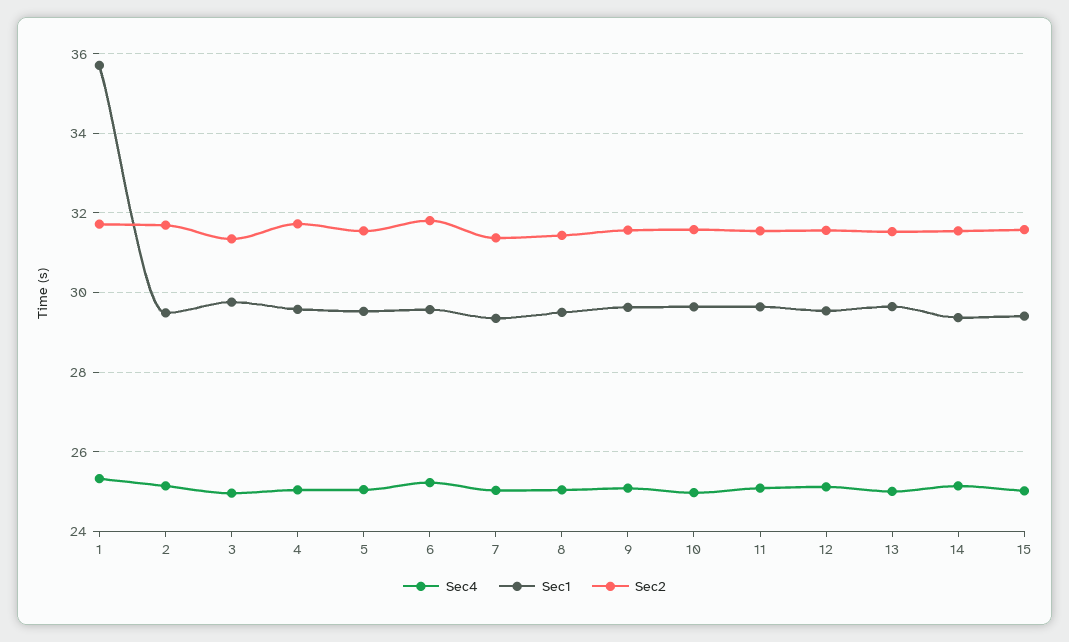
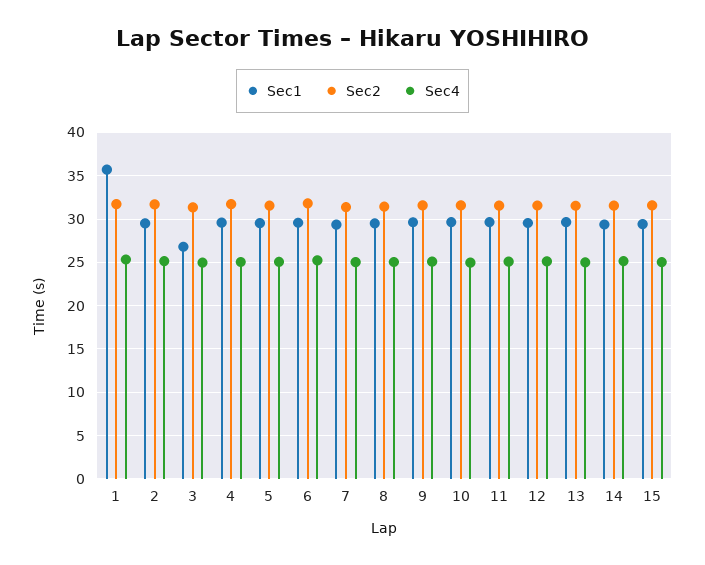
Sec1, 3: 29.8 -> 27

